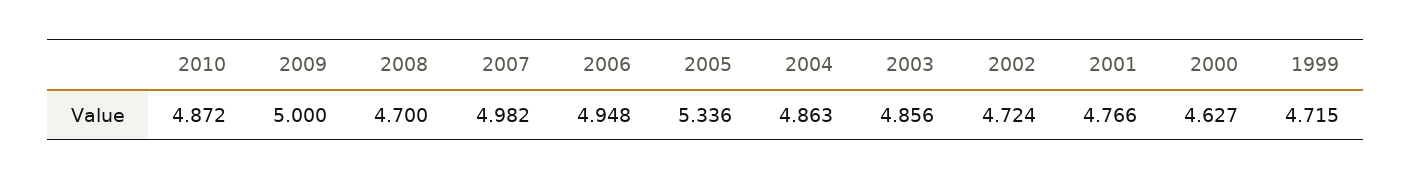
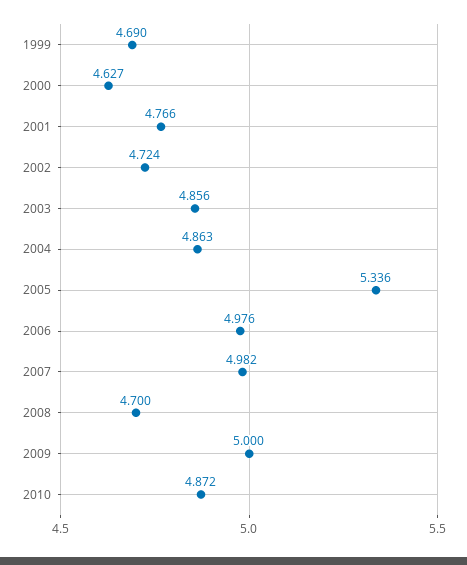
2006: 4.948 -> 4.976
1999: 4.715 -> 4.69

